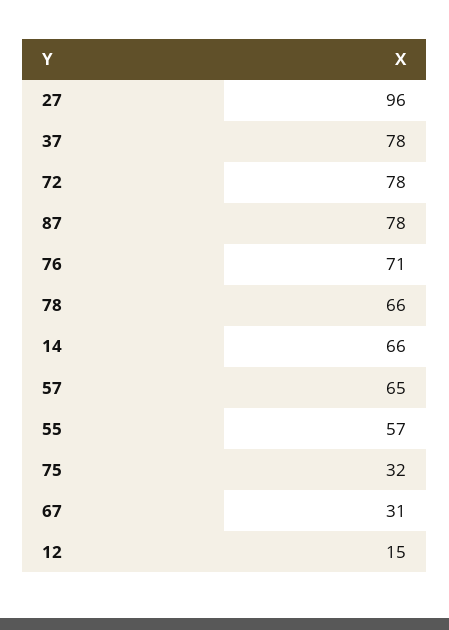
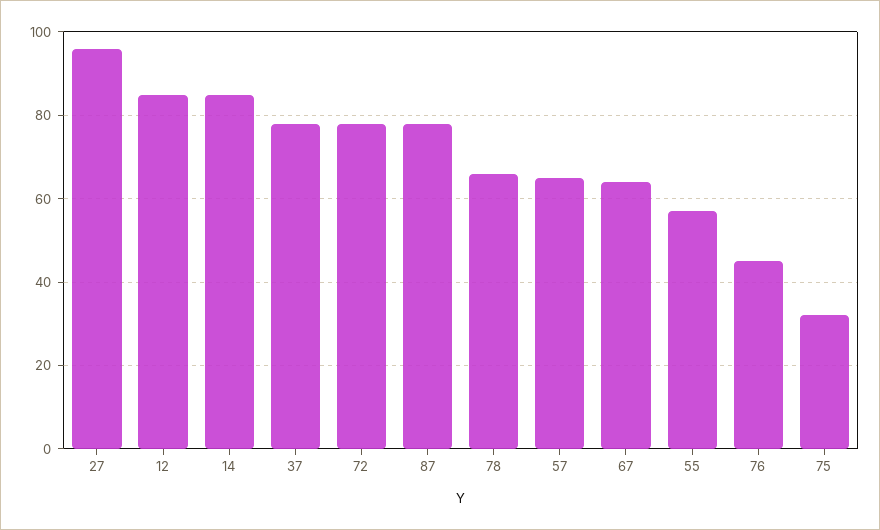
76: 71 -> 45
14: 66 -> 85
67: 31 -> 65
12: 15 -> 85

